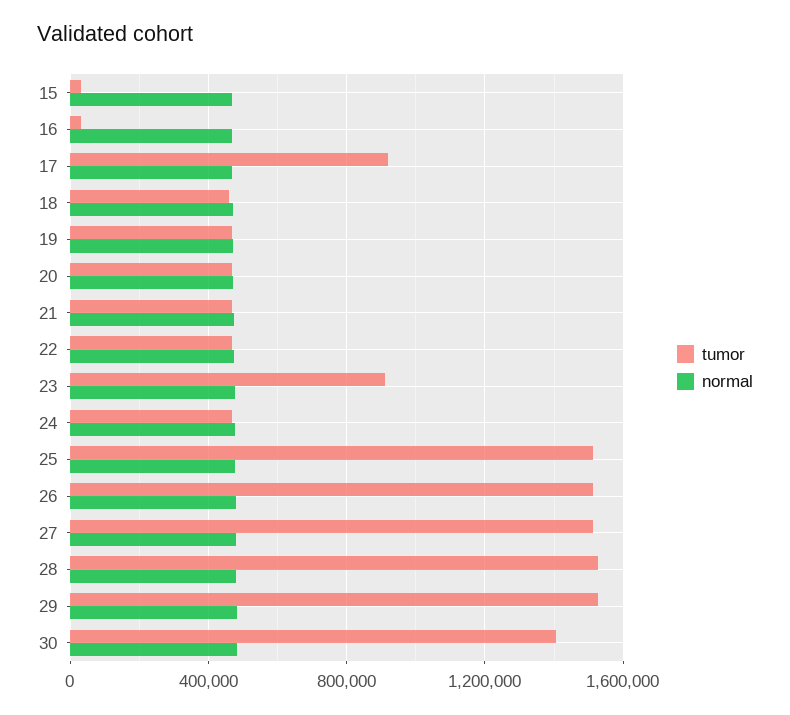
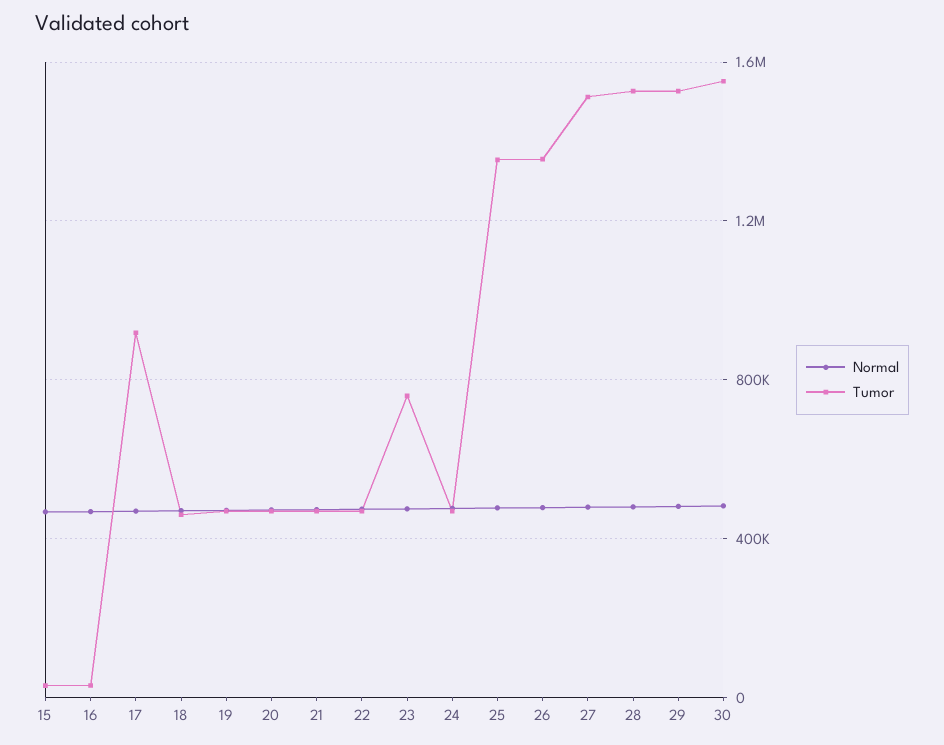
tumor, 23: 900000 -> 750000
tumor, 25: 1500000 -> 1350000
tumor, 26: 1500000 -> 1350000
tumor, 30: 1400000 -> 1550000

